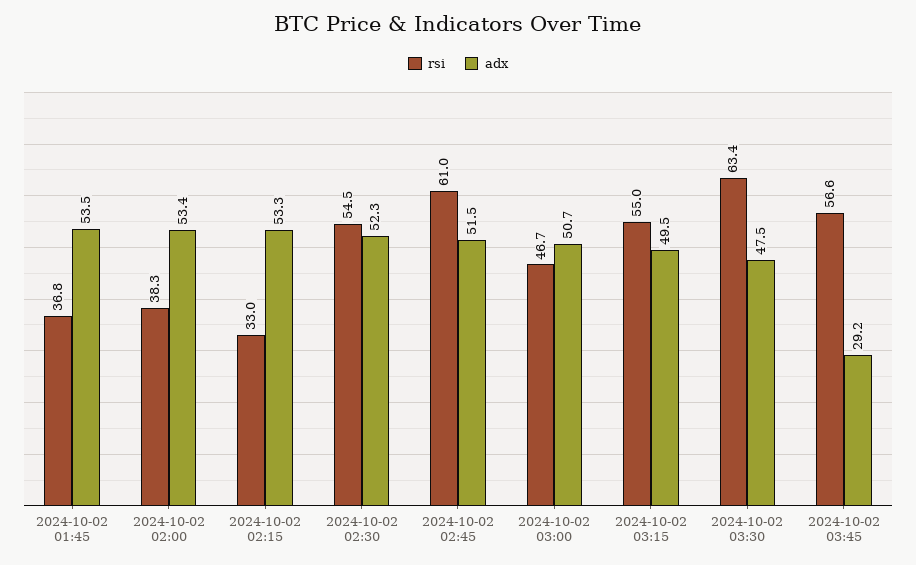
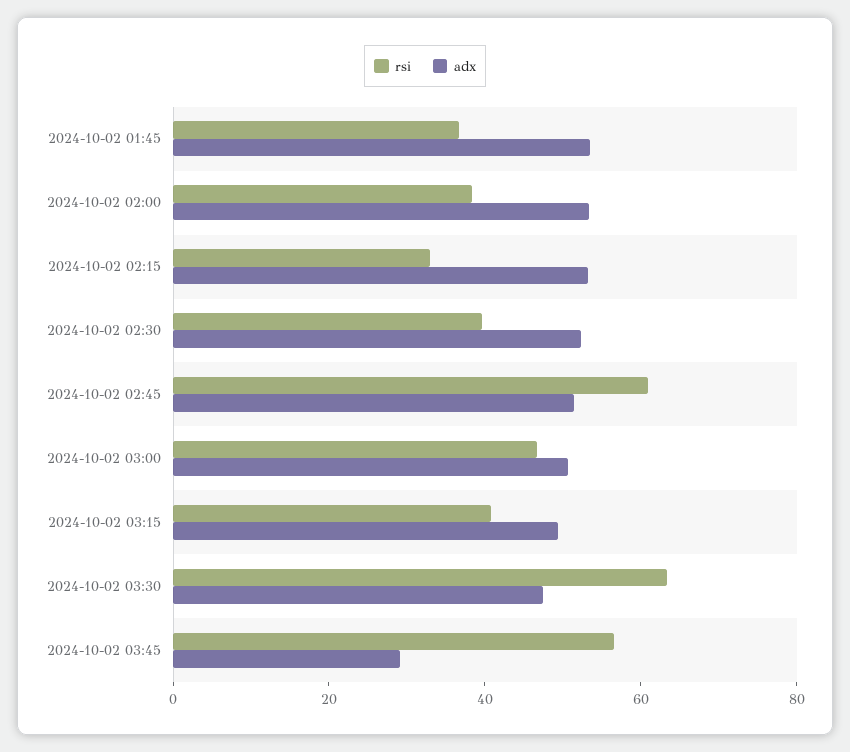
rsi, 2024-10-02 02:30: 54.5 -> 40
rsi, 2024-10-02 03:15: 55 -> 40

